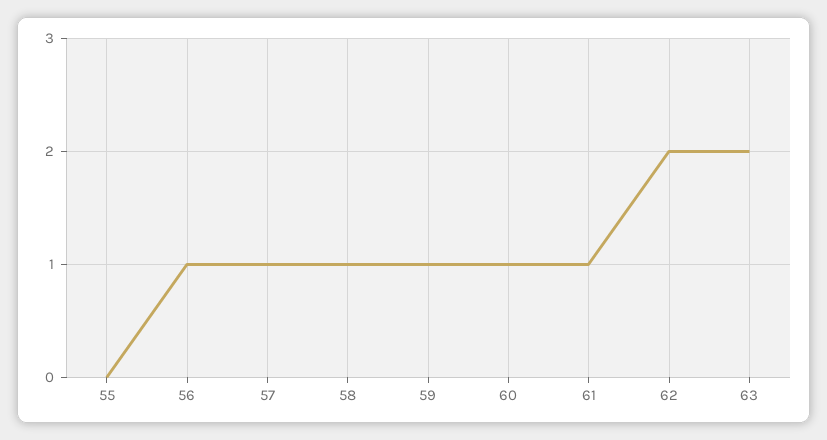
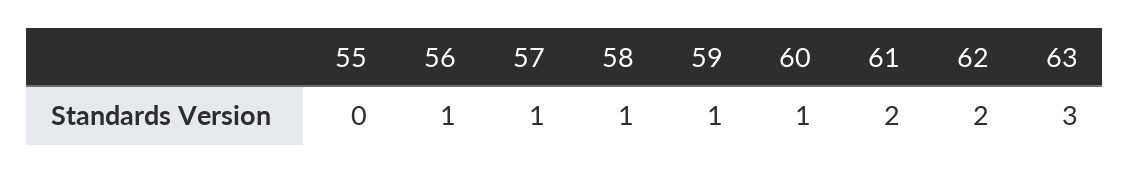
61: 1 -> 2
63: 2 -> 3

